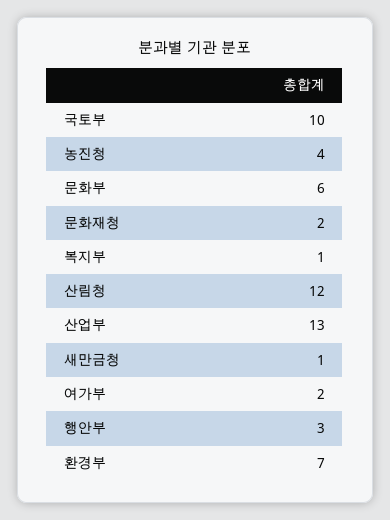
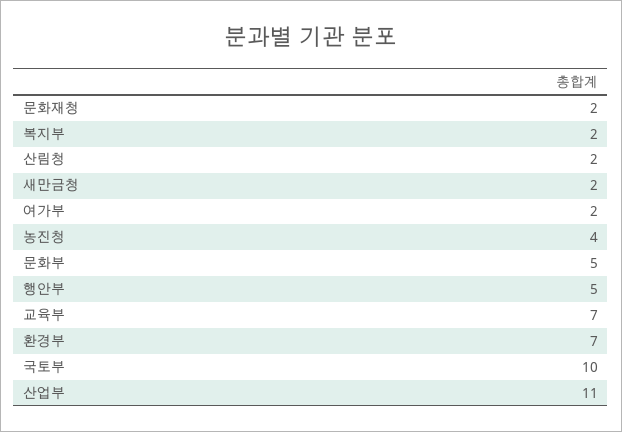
문화부: 6 -> 5
복지부: 1 -> 2
산림청: 12 -> 2
산업부: 13 -> 11
새만금청: 1 -> 2
행안부: 3 -> 5
교육부: none -> 7

